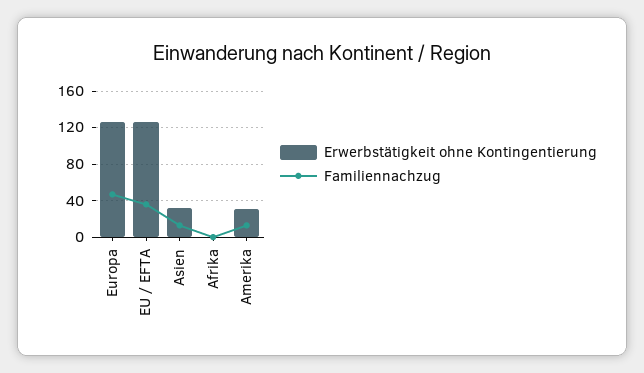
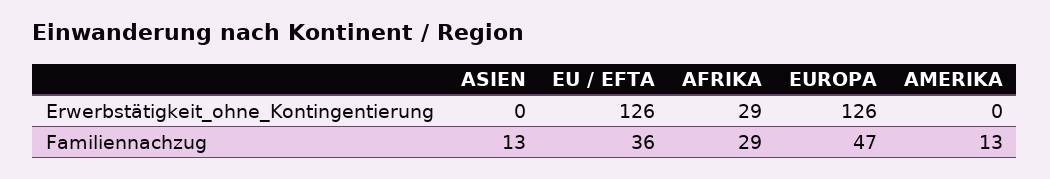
Erwerbstätigkeit ohne Kontingentierung, Asien: 30 -> 0
Erwerbstätigkeit ohne Kontingentierung, Afrika: 0 -> 29
Familiennachzug, Afrika: 0 -> 29
Erwerbstätigkeit ohne Kontingentierung, Amerika: 30 -> 0

